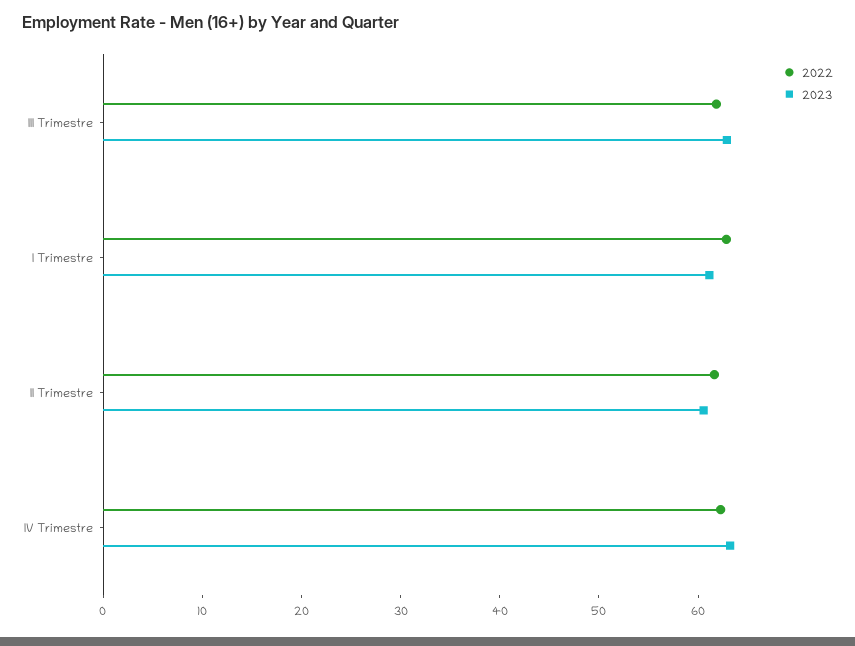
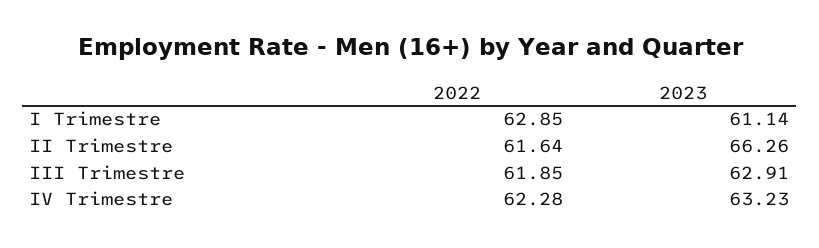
2023, II Trimestre: 60 -> 66.26

